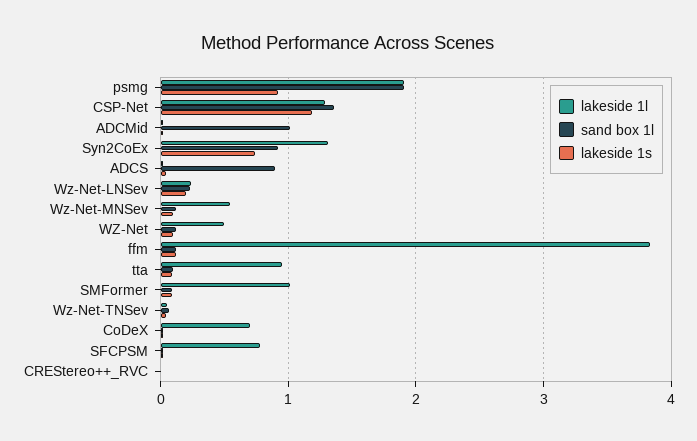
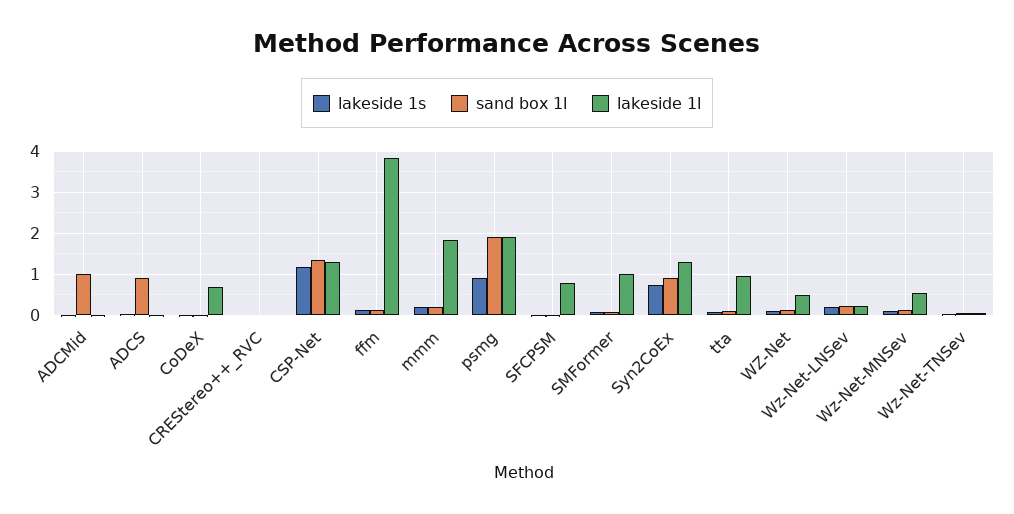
lakeside 1s, mmm: none -> 0.2
sand box 1l, mmm: none -> 0.2
lakeside 1l, mmm: none -> 1.8

